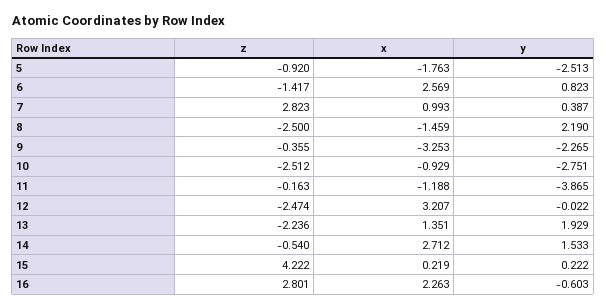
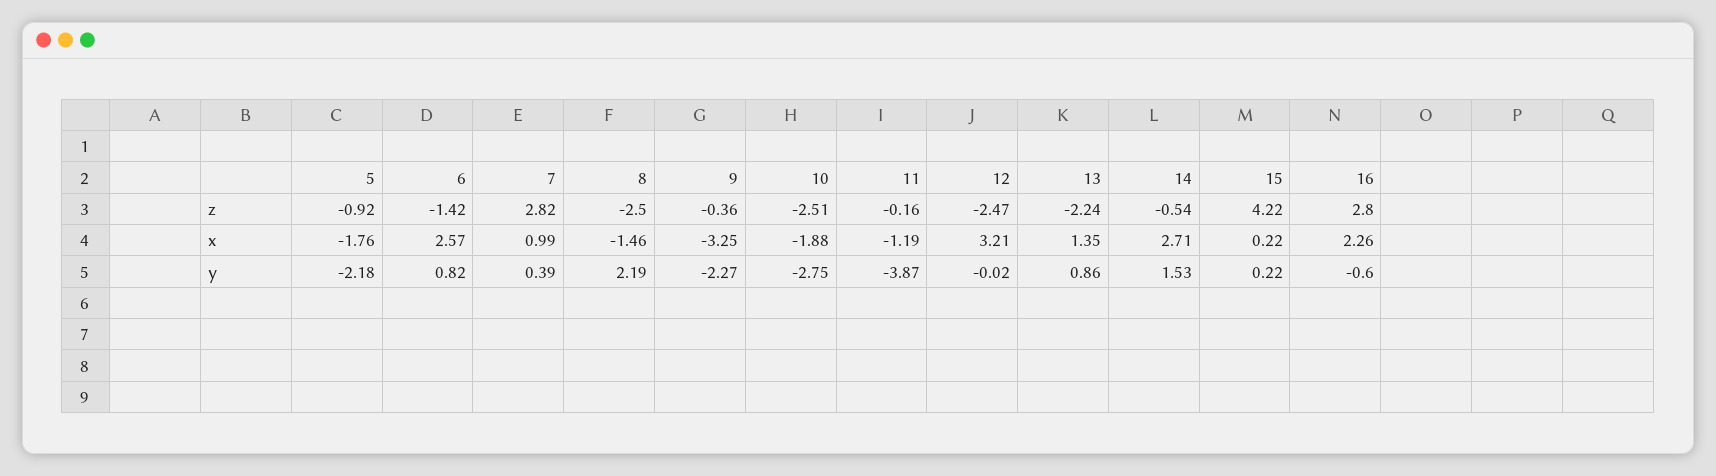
y, 5: -2.513 -> -2.18
x, 10: -0.929 -> -1.88
y, 13: 1.929 -> 0.86

